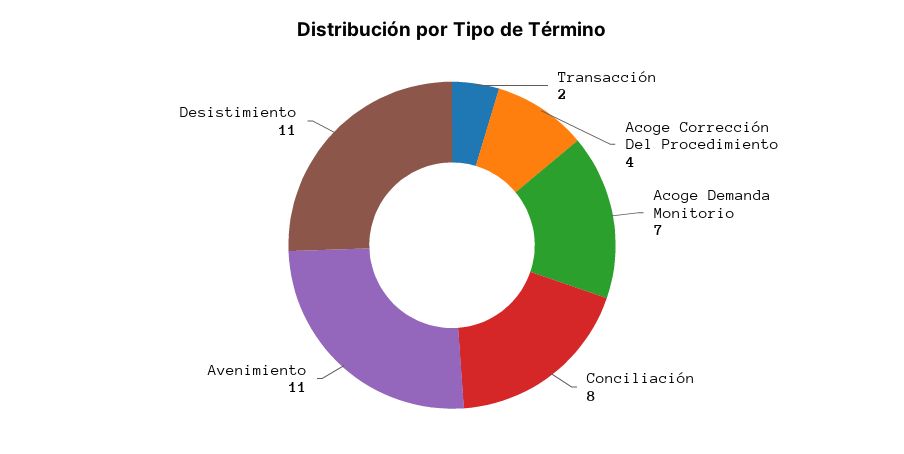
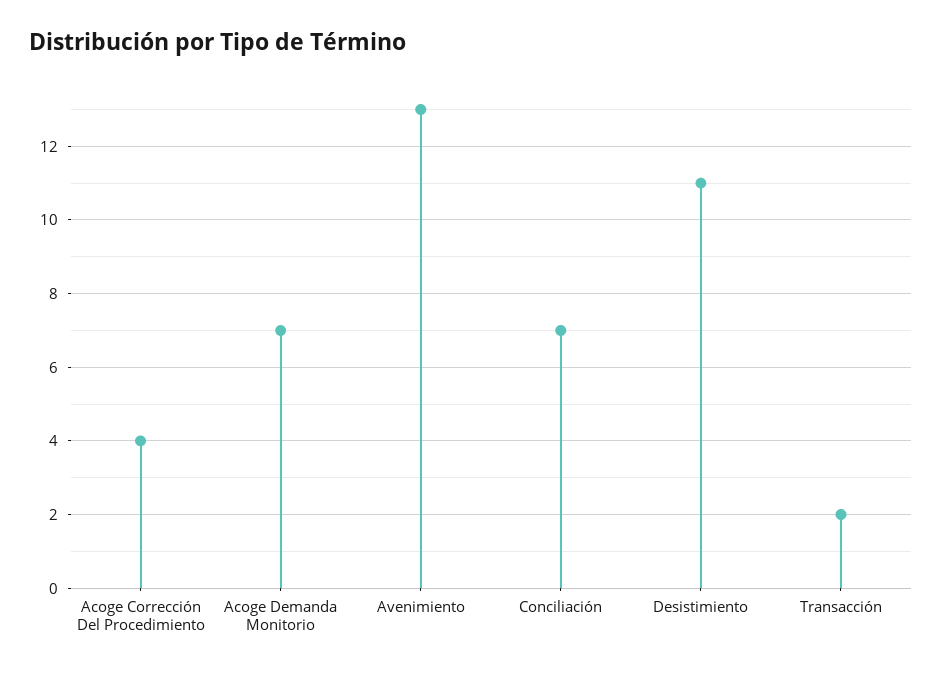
Conciliación: 8 -> 7
Avenimiento: 11 -> 13

